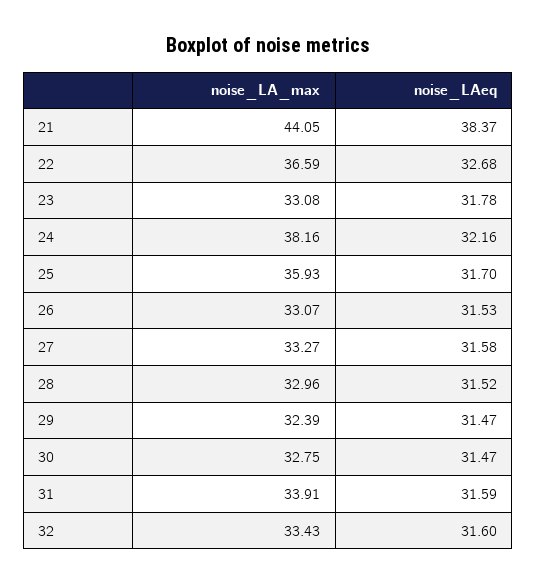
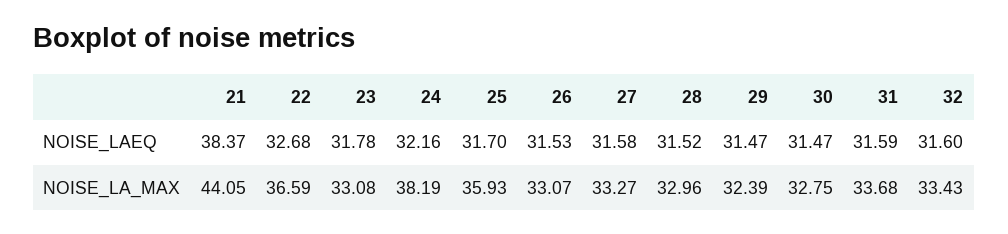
noise_LA_max, 24: 38.16 -> 38.19
noise_LA_max, 31: 33.91 -> 33.68

